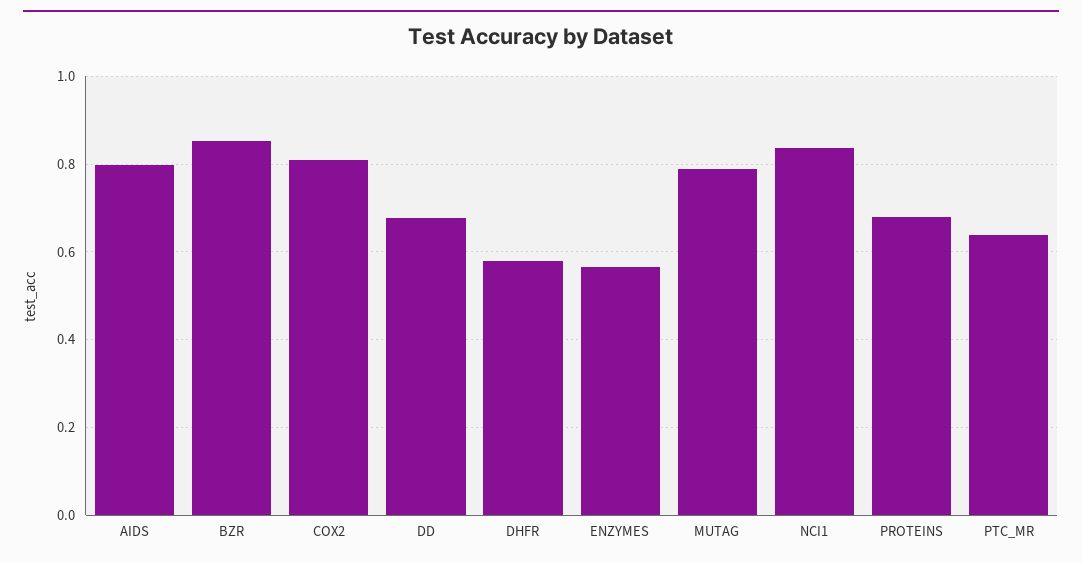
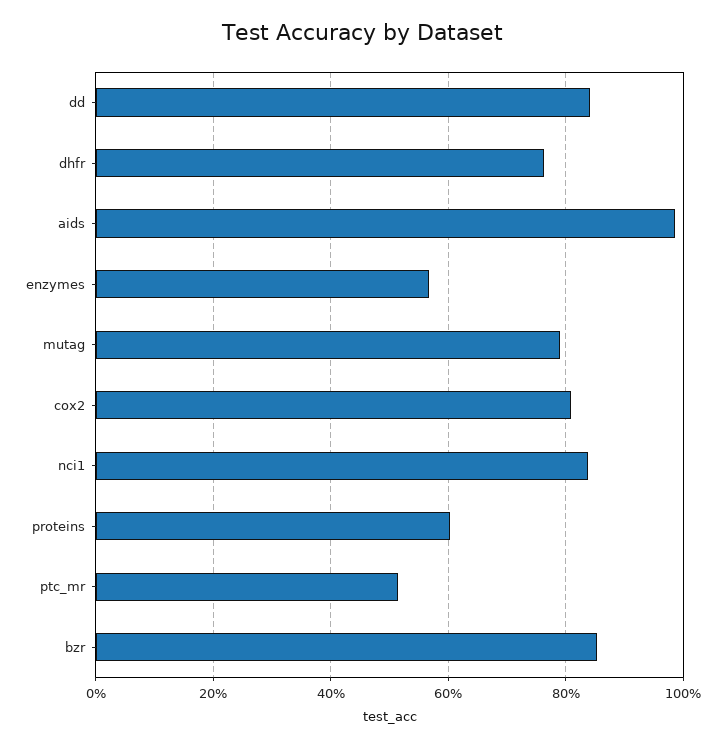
AIDS: 0.8 -> 0.98
DD: 0.68 -> 0.84
DHFR: 0.58 -> 0.76
PROTEINS: 0.68 -> 0.6
PTC_MR: 0.64 -> 0.52

